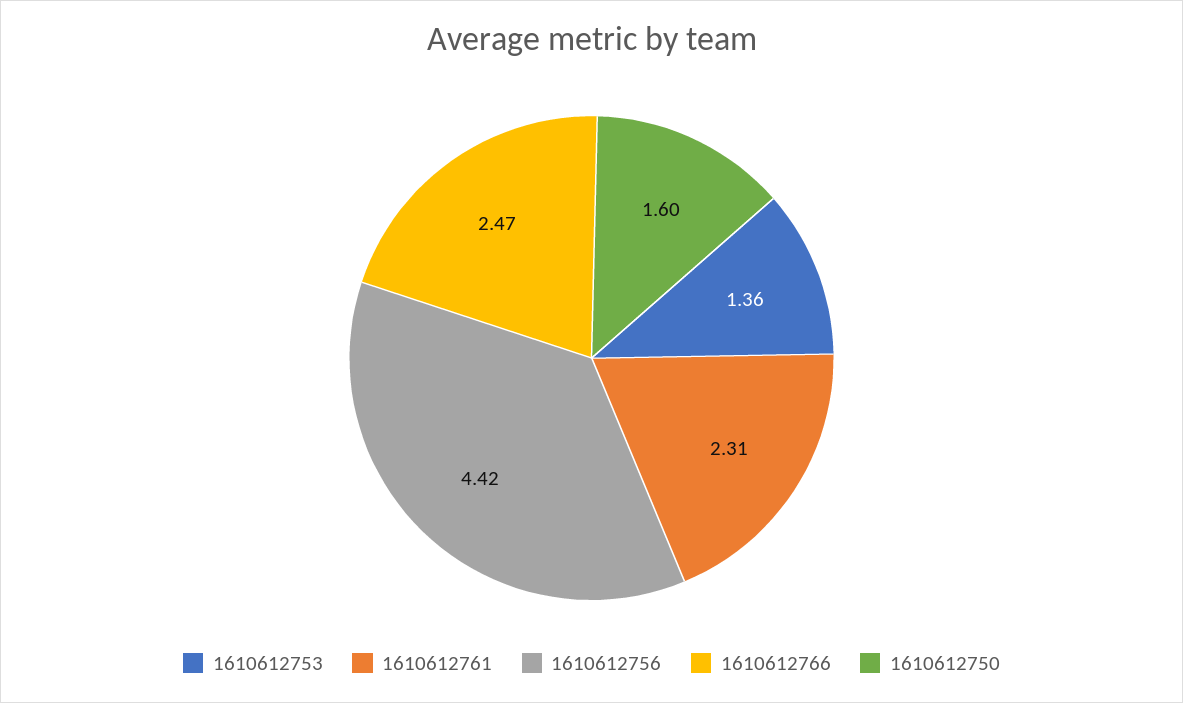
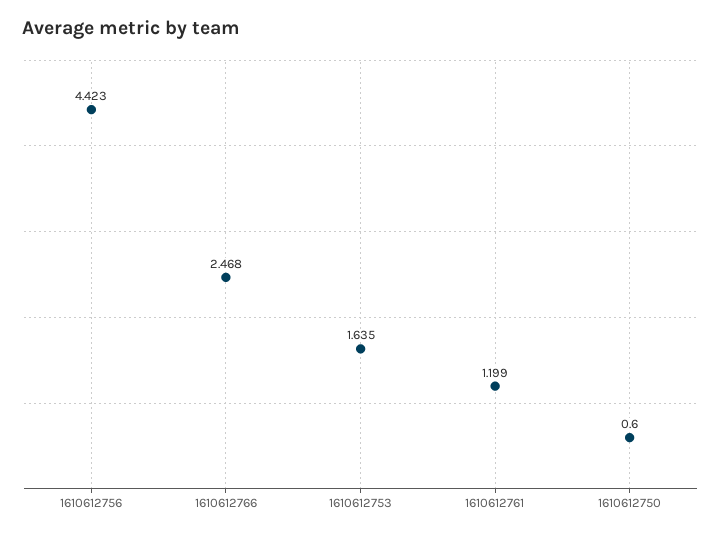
1610612753: 1.36 -> 1.635
1610612761: 2.31 -> 1.199
1610612750: 1.6 -> 0.6

